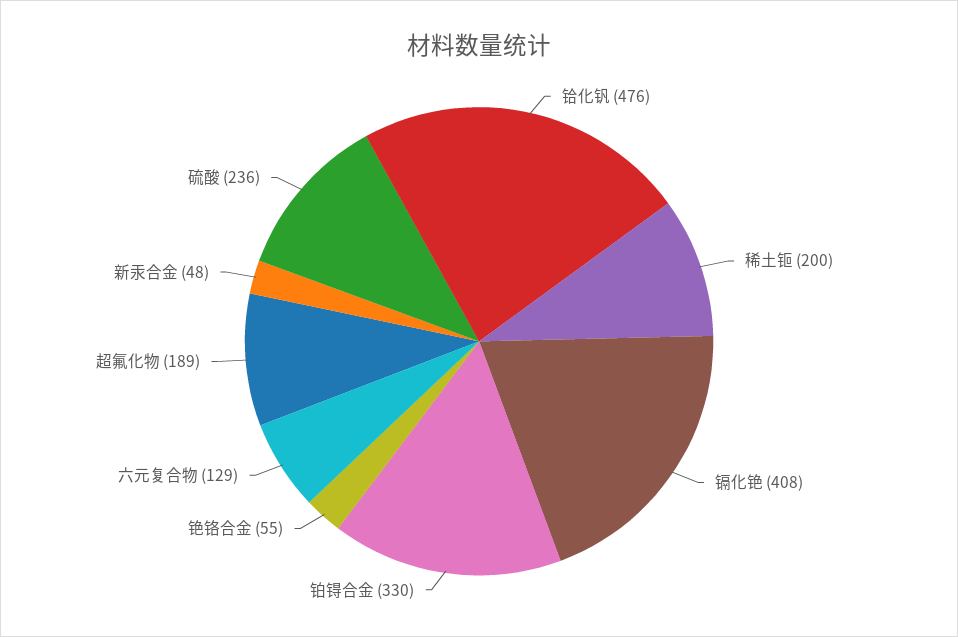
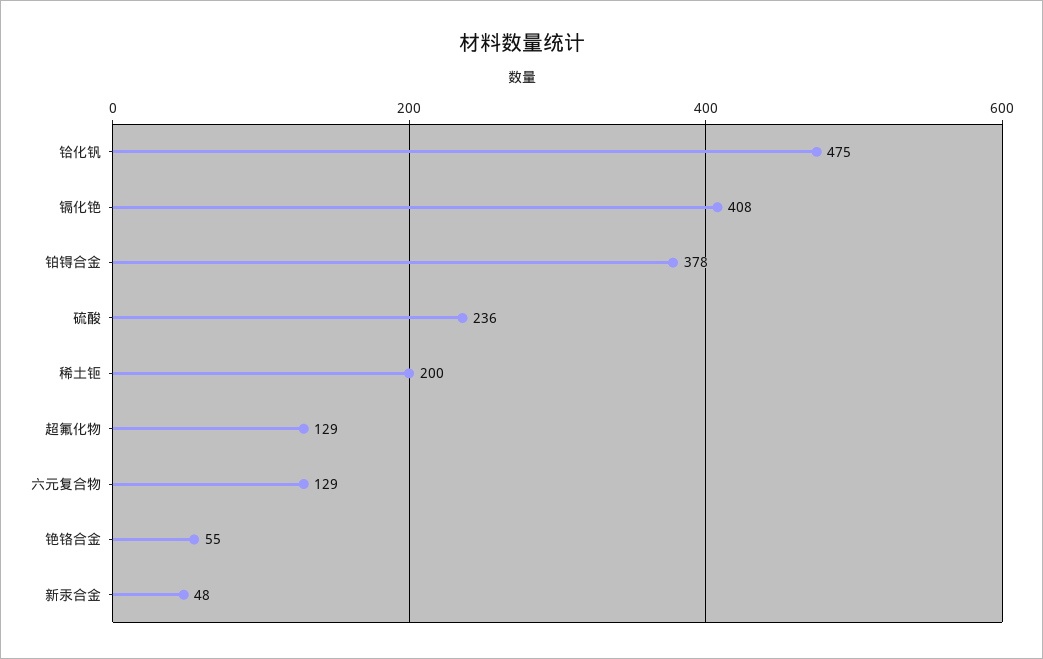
铪化钒: 476 -> 475
铂锝合金: 330 -> 378
超氟化物: 189 -> 129

